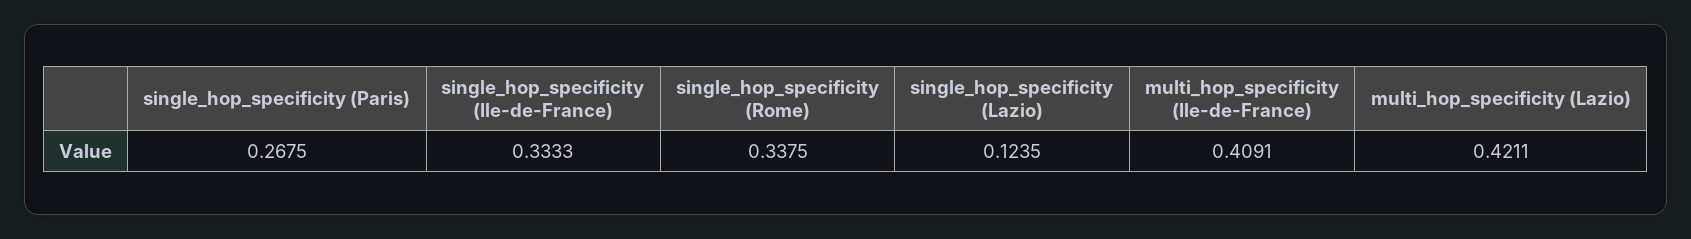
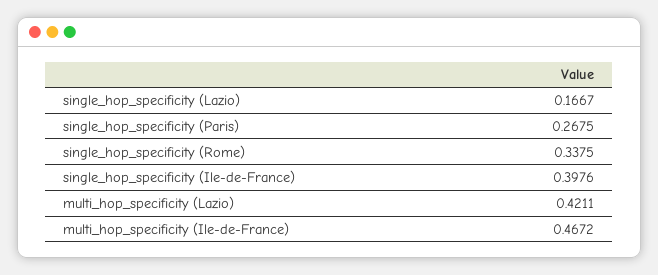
single_hop_specificity (Ile-de-France): 0.3333 -> 0.3976
single_hop_specificity (Lazio): 0.1235 -> 0.1667
multi_hop_specificity (Ile-de-France): 0.4091 -> 0.4672

